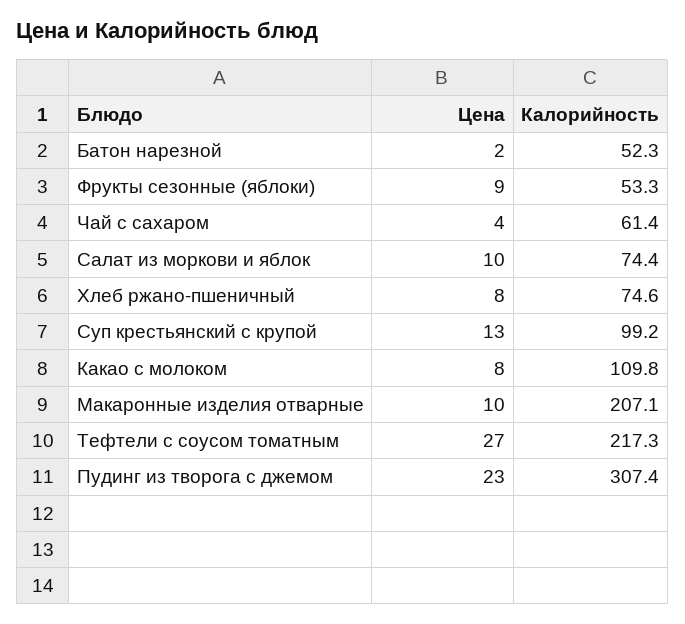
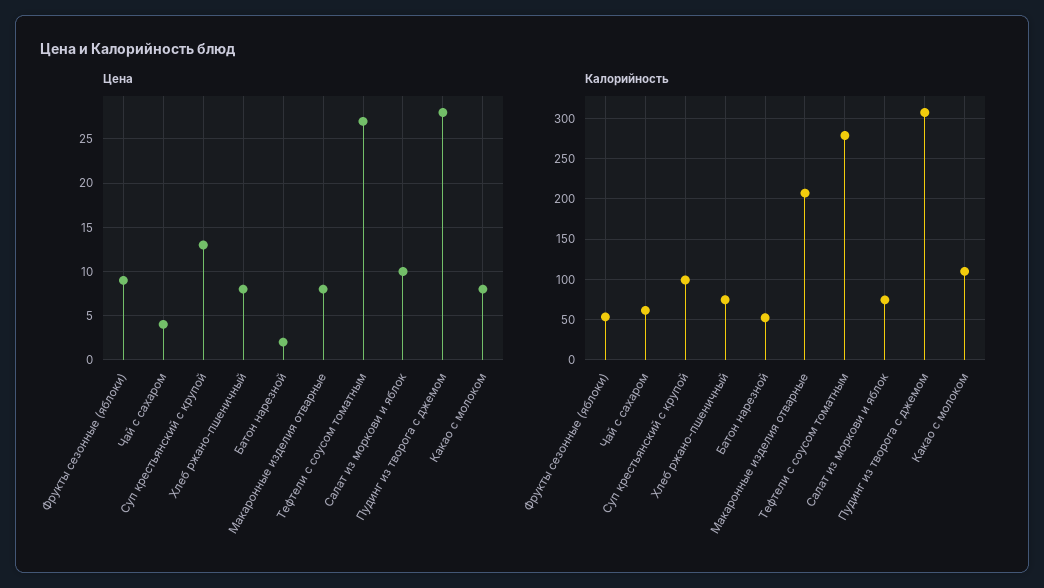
Цена, Макаронные изделия отварные: 10 -> 8
Калорийность, Тефтели с соусом томатным: 217.3 -> 280
Цена, Пудинг из творога с джемом: 23 -> 28

